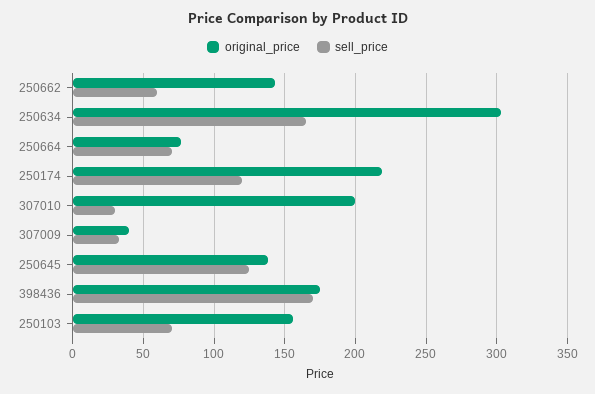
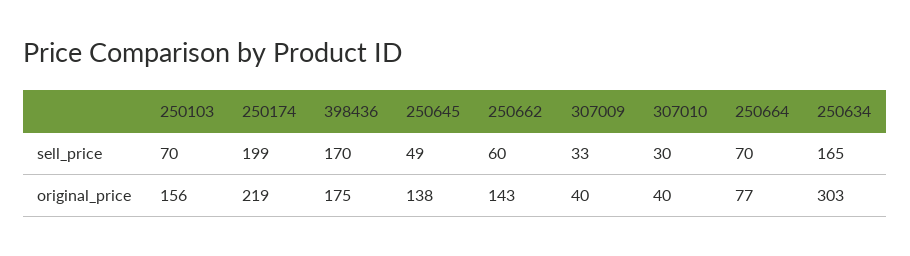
sell_price, 250174: 120 -> 199
original_price, 307010: 200 -> 40
sell_price, 250645: 125 -> 49

